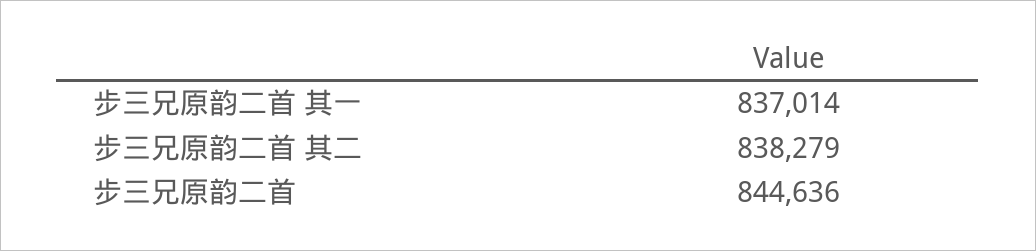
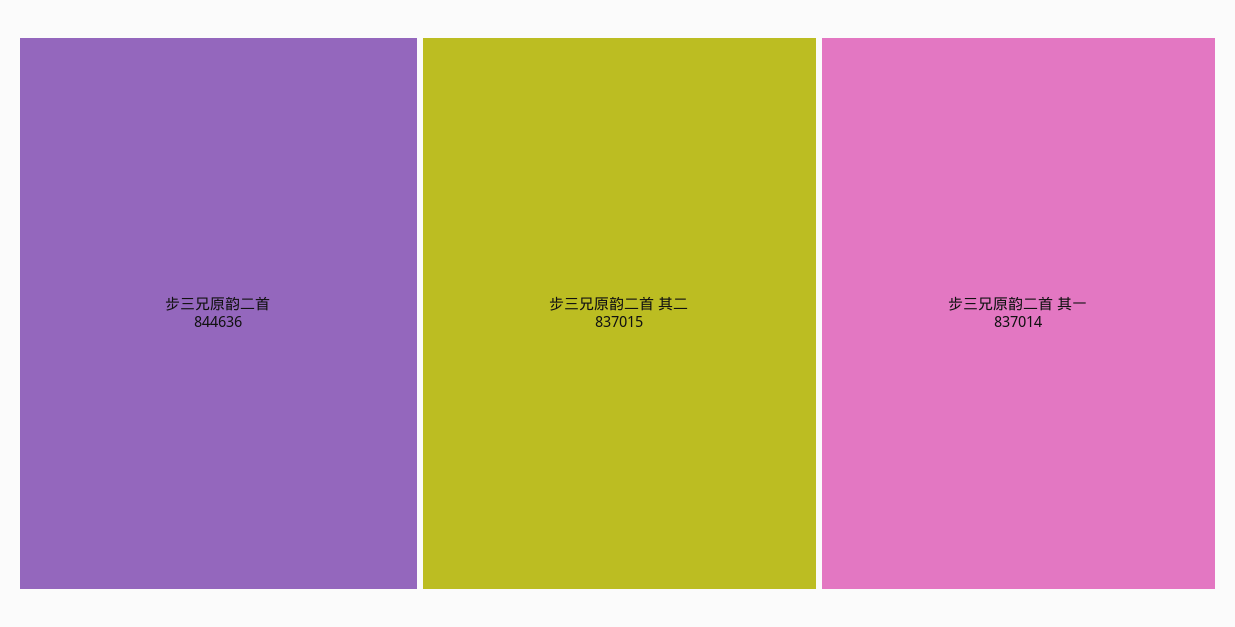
步三兄原韵二首 其二: 838279 -> 837015

